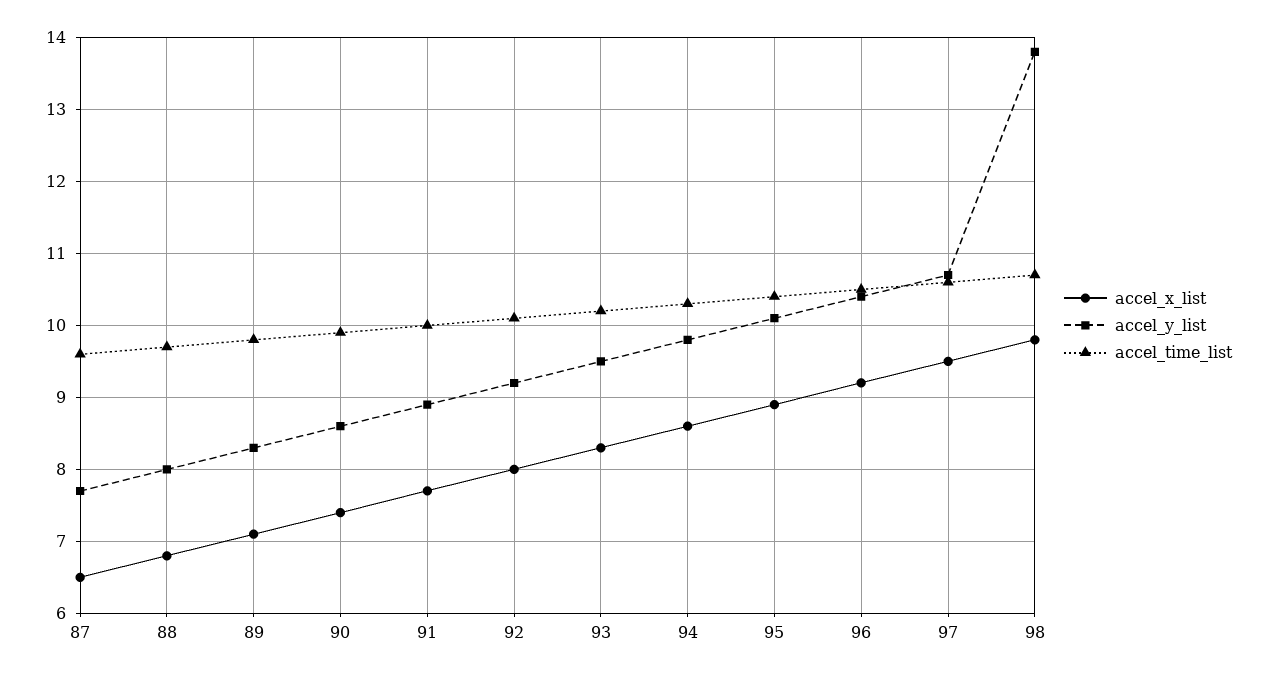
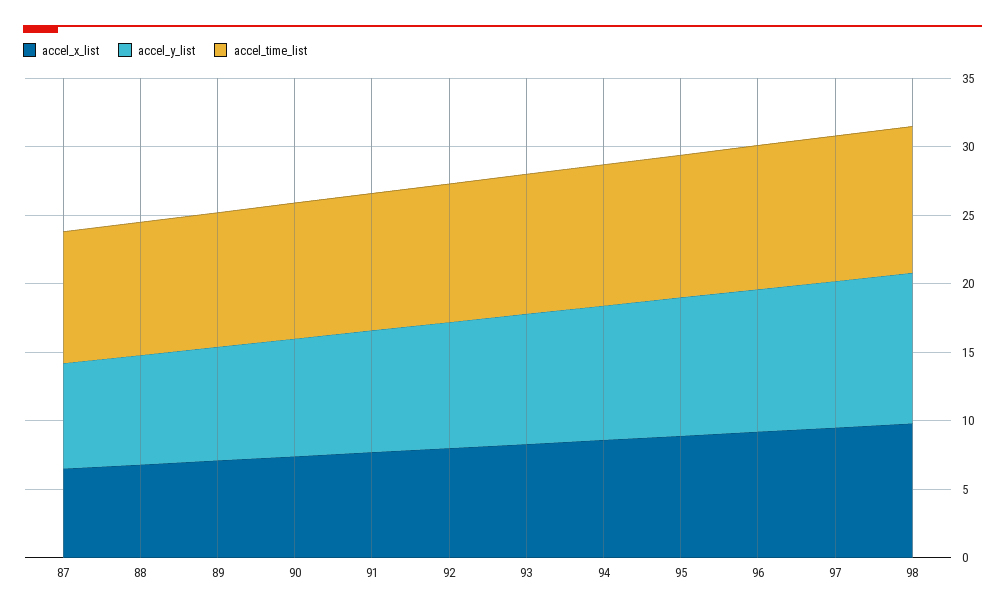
accel_y_list, 98: 13.8 -> 11

